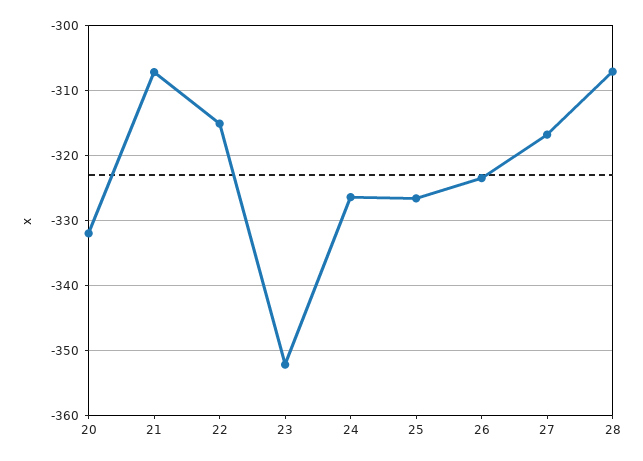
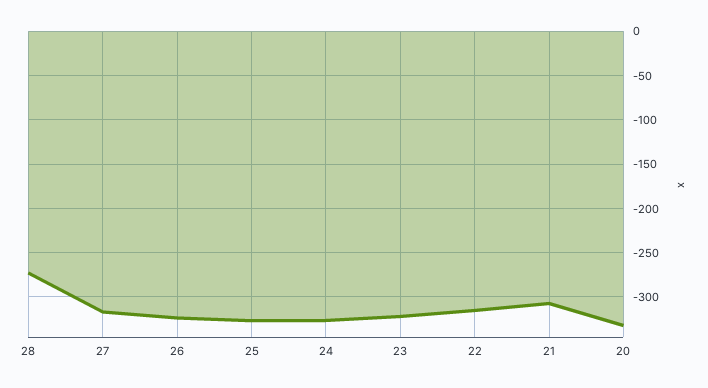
23: -352 -> -320
28: -307 -> -270

